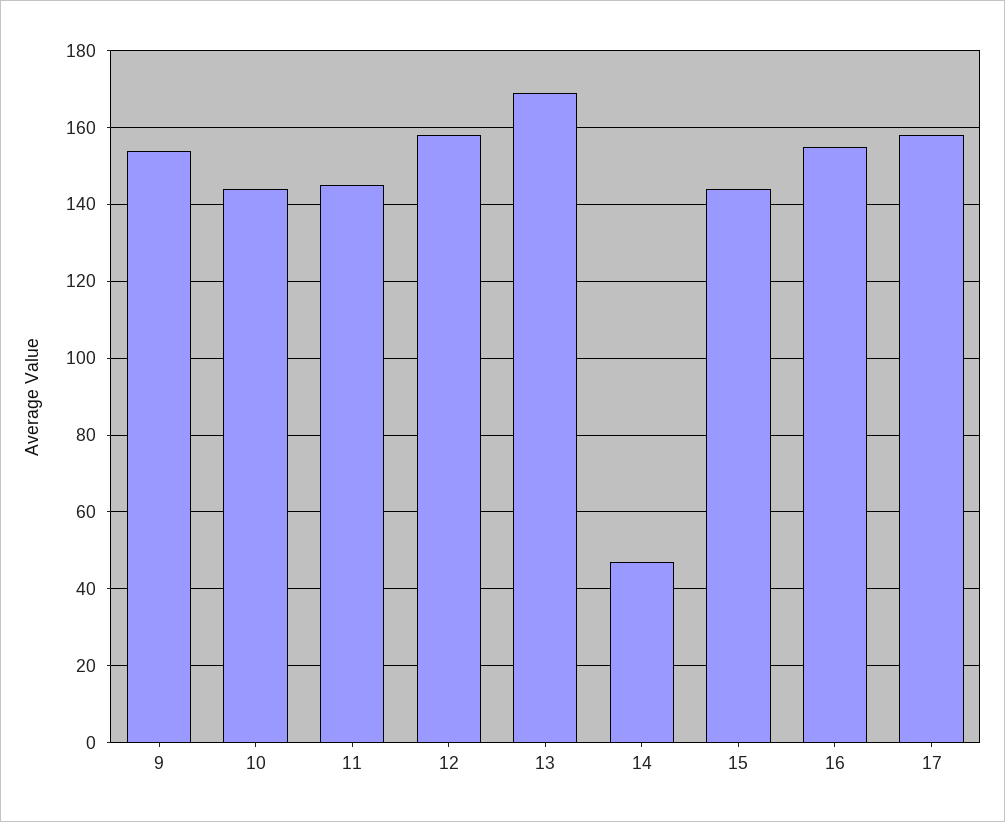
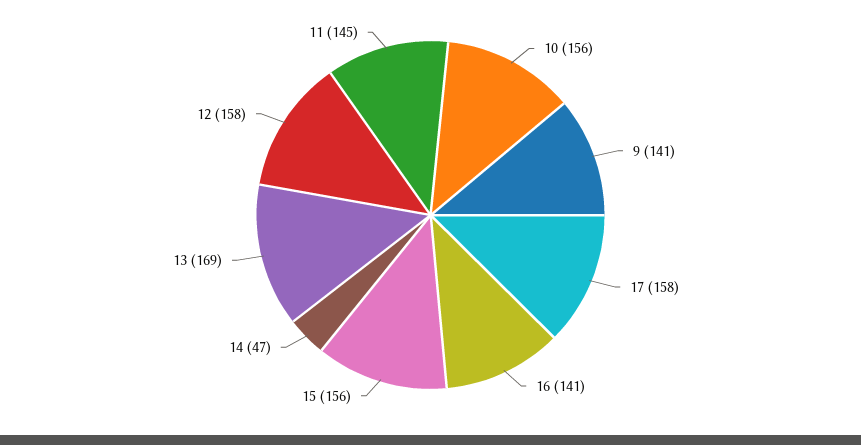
9: 155 -> 141
10: 145 -> 156
15: 145 -> 156
16: 155 -> 141

